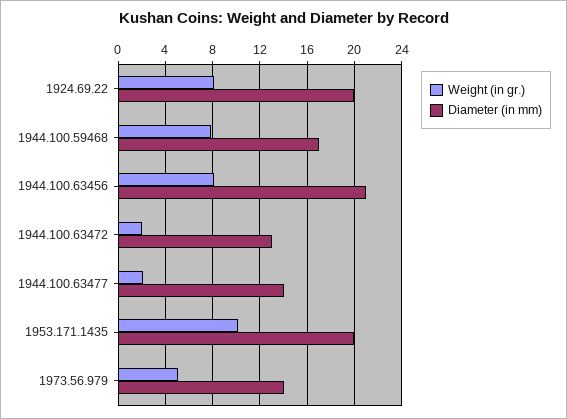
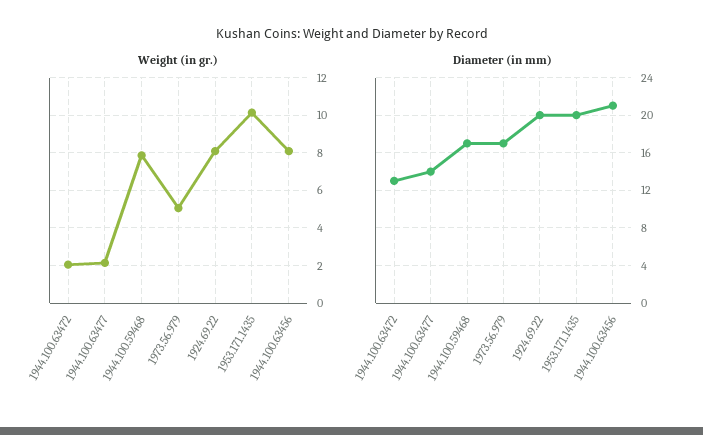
Diameter (in mm), 1973.56.979: 14 -> 17

